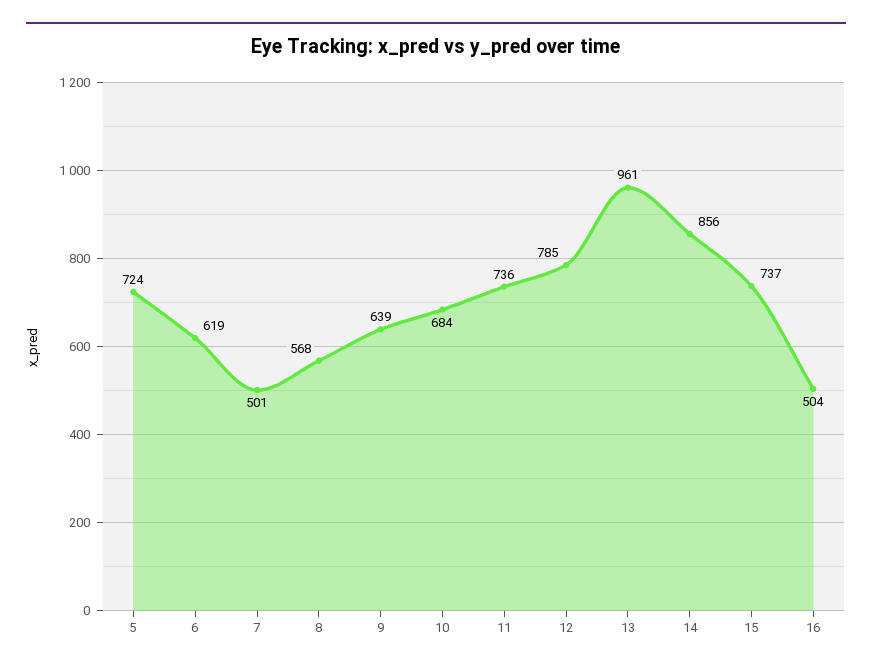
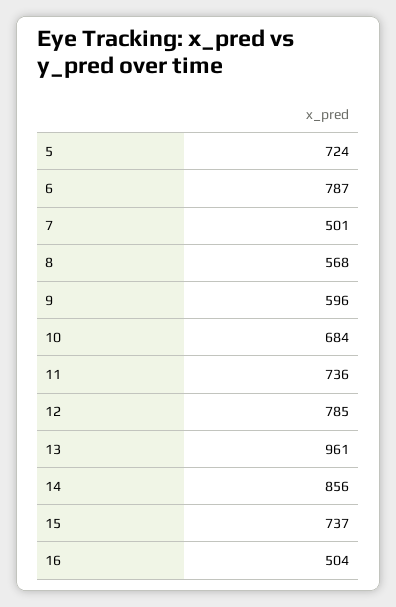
6: 619 -> 787
9: 639 -> 596

